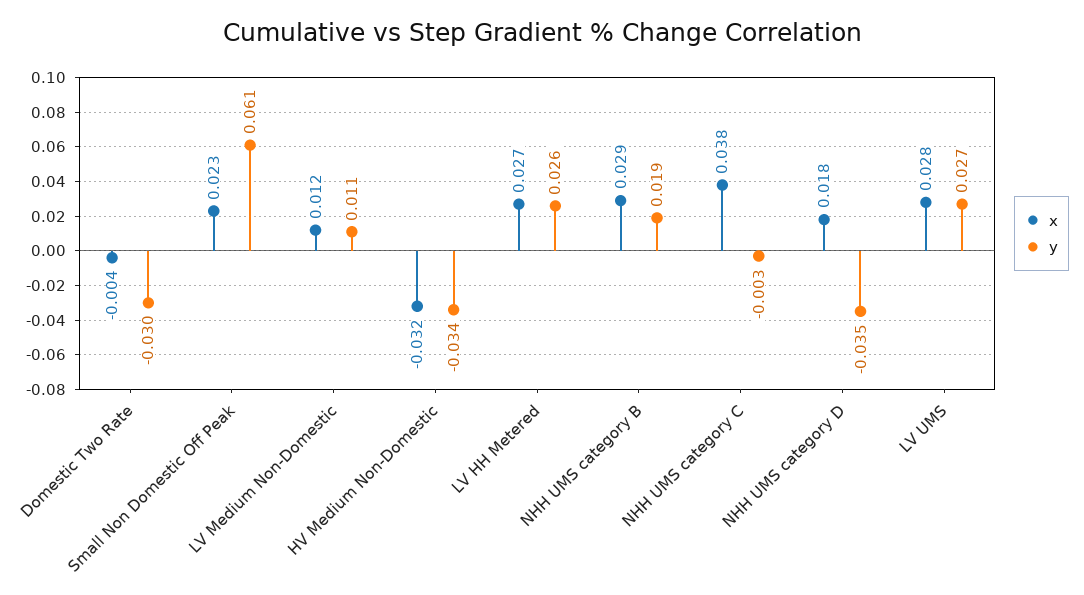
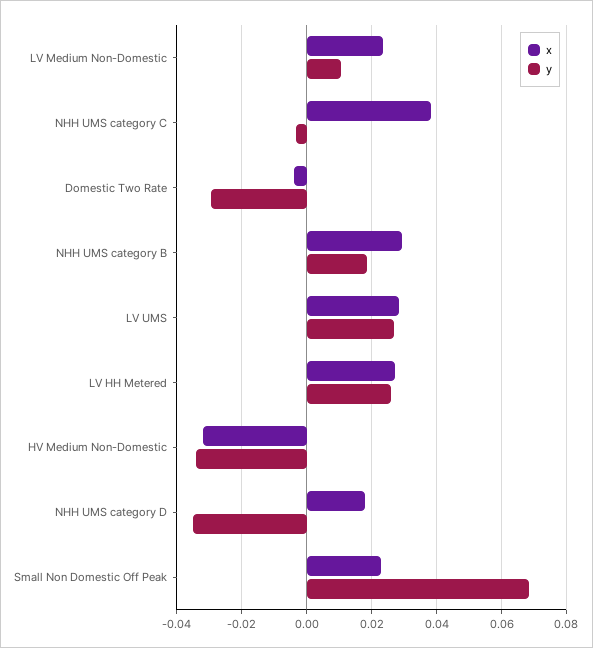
y, Small Non Domestic Off Peak: 0.061 -> 0.068
x, LV Medium Non-Domestic: 0.012 -> 0.024

